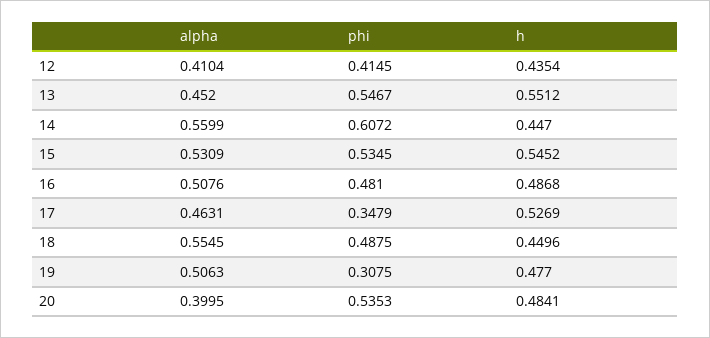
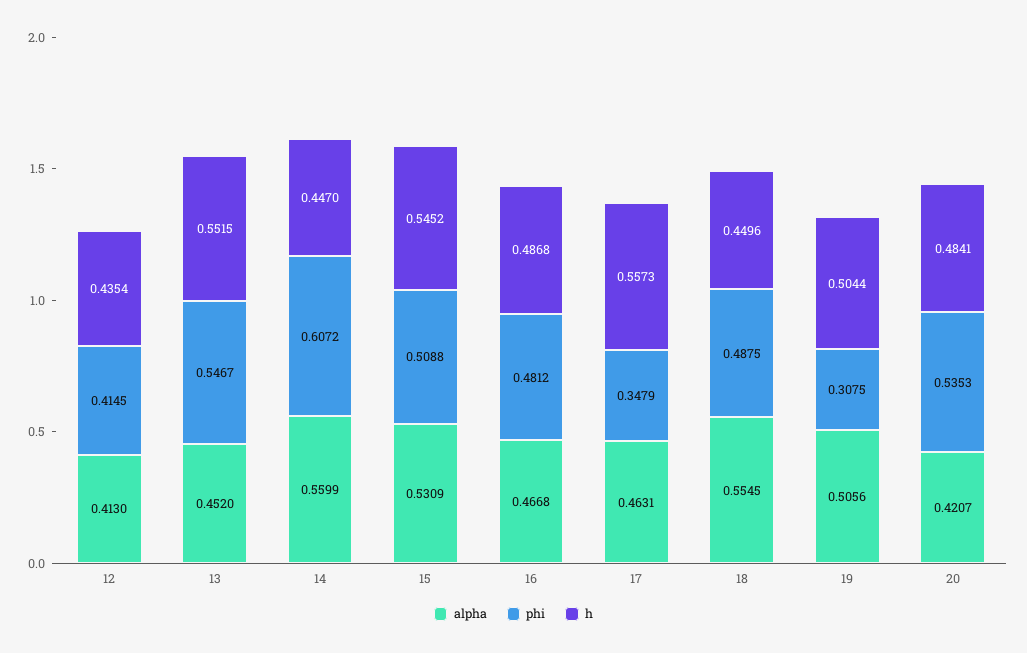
alpha, 12: 0.4104 -> 0.413
h, 13: 0.5512 -> 0.5515
phi, 15: 0.5345 -> 0.5088
alpha, 16: 0.5076 -> 0.4668
phi, 16: 0.481 -> 0.4812
h, 17: 0.5269 -> 0.5573
alpha, 19: 0.5063 -> 0.5056
h, 19: 0.477 -> 0.5044
alpha, 20: 0.3995 -> 0.4207

